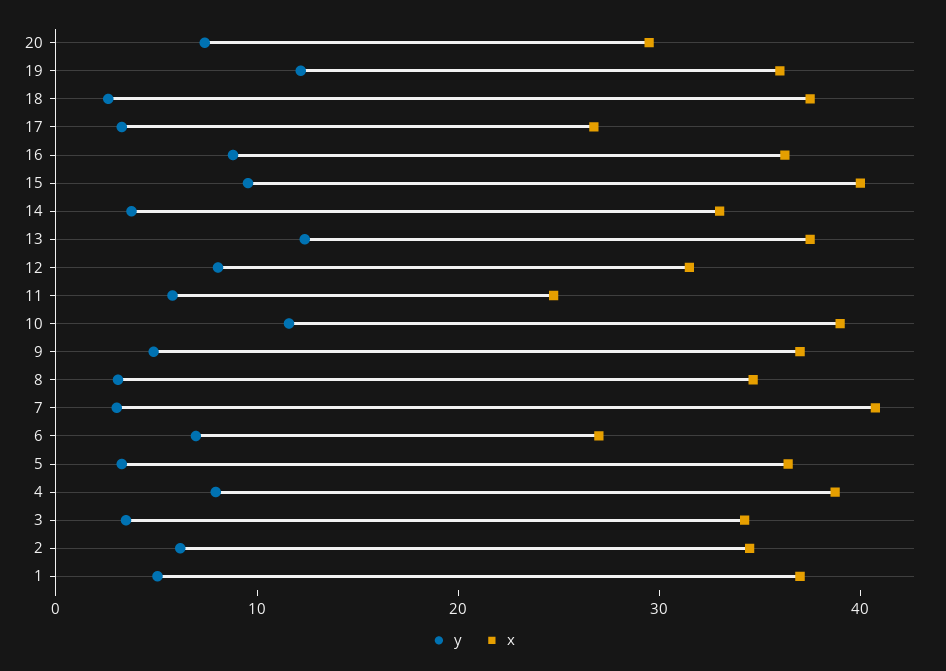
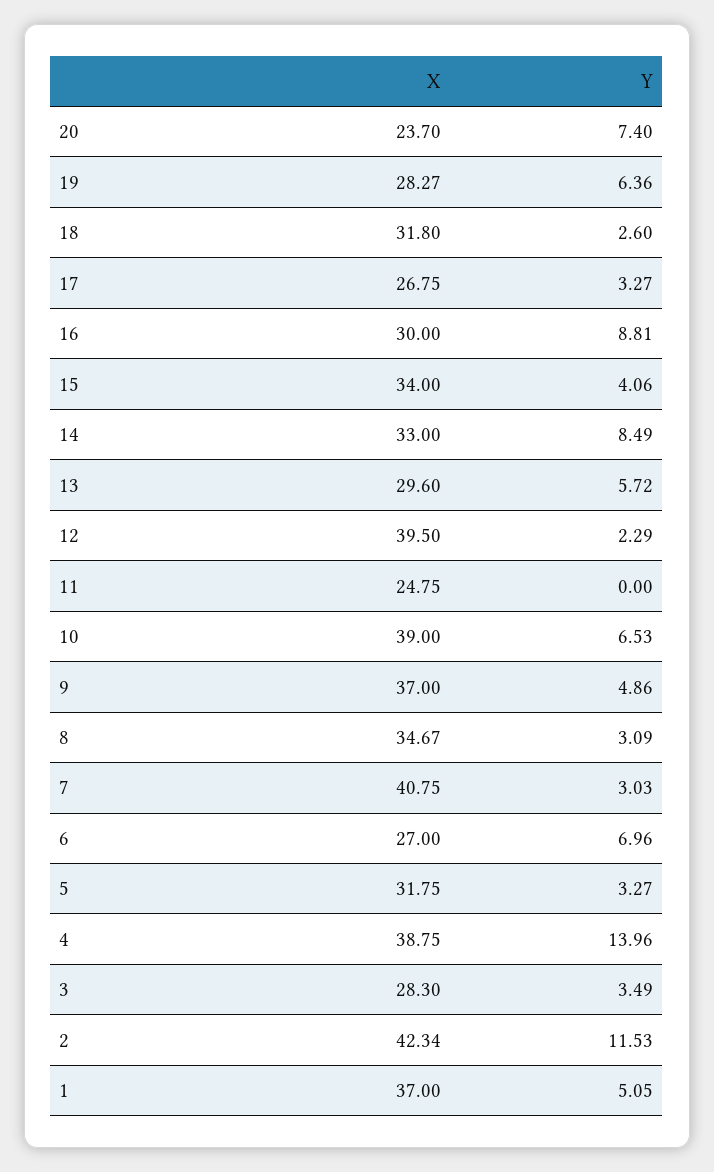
x, 20: 30 -> 23.7
y, 19: 12 -> 6.36
x, 19: 36 -> 28.27
x, 18: 38 -> 31.8
x, 16: 36 -> 30
y, 15: 10 -> 4.06
x, 15: 40 -> 34
y, 14: 4 -> 8.49
y, 13: 12 -> 5.72
x, 13: 38 -> 29.6
y, 12: 8 -> 2.29
x, 12: 32 -> 39.5
y, 11: 6 -> 0
y, 10: 12 -> 6.53
x, 5: 36 -> 31.75
y, 4: 8 -> 13.96
x, 3: 34 -> 28.3
y, 2: 6 -> 11.53
x, 2: 34 -> 42.34

